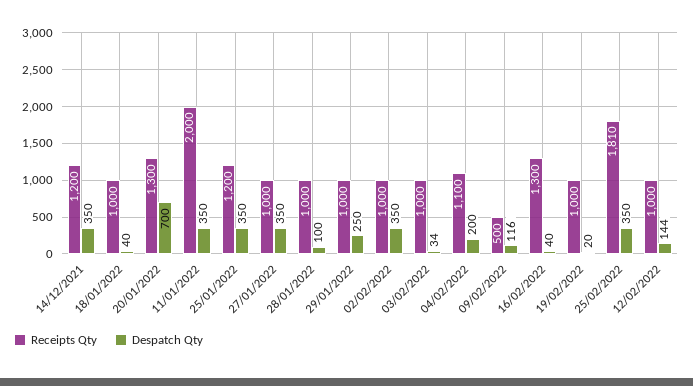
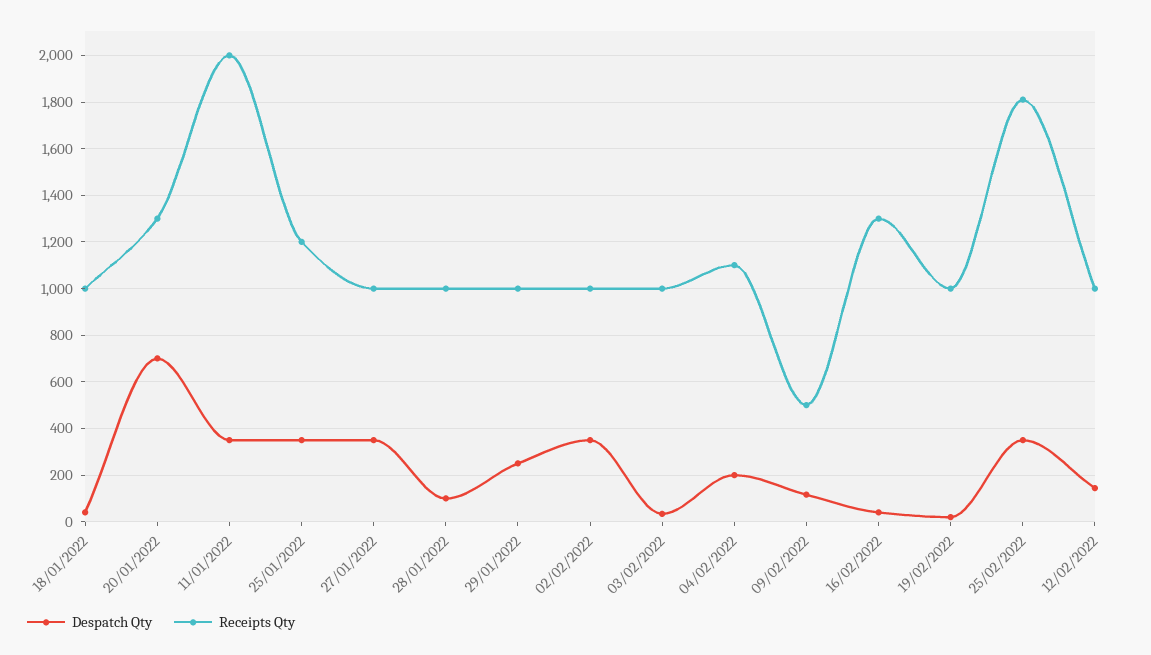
Receipts Qty, 14/12/2021: 1200 -> none
Despatch Qty, 14/12/2021: 350 -> none

